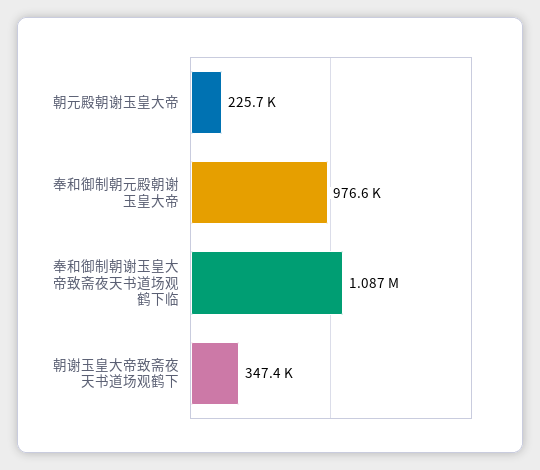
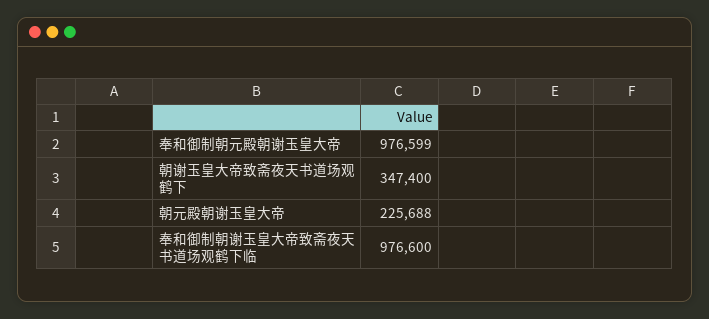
奉和御制朝谢玉皇大帝致斋夜天书道场观鹤下临: 1087000 -> 976600

